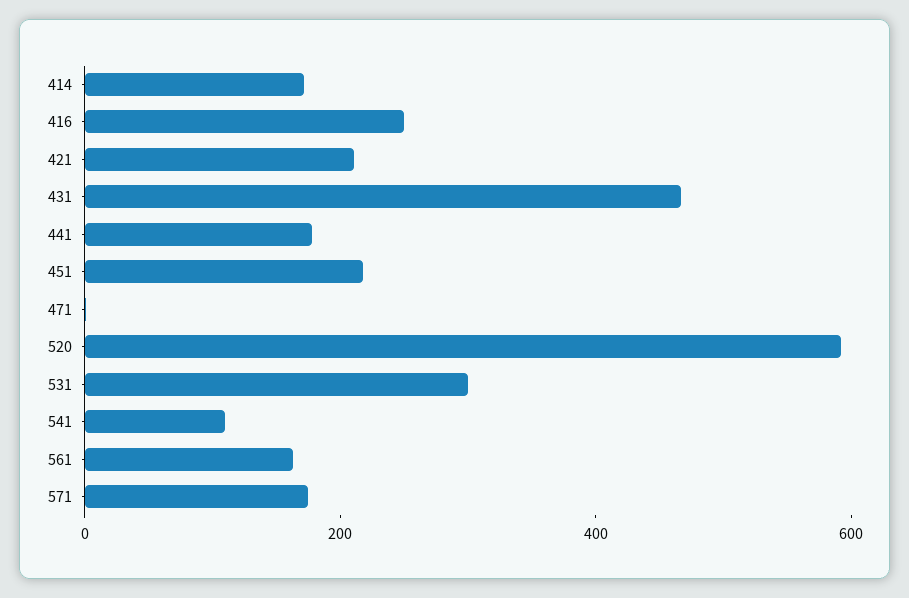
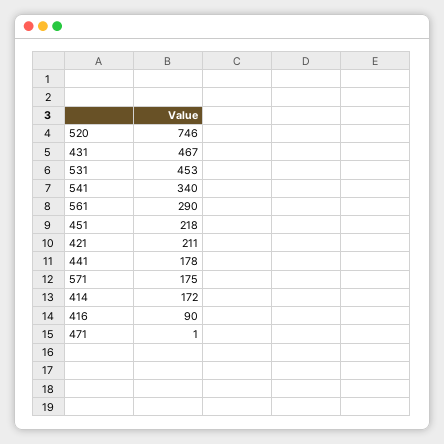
416: 250 -> 90
520: 600 -> 746
531: 300 -> 453
541: 100 -> 340
561: 150 -> 290

